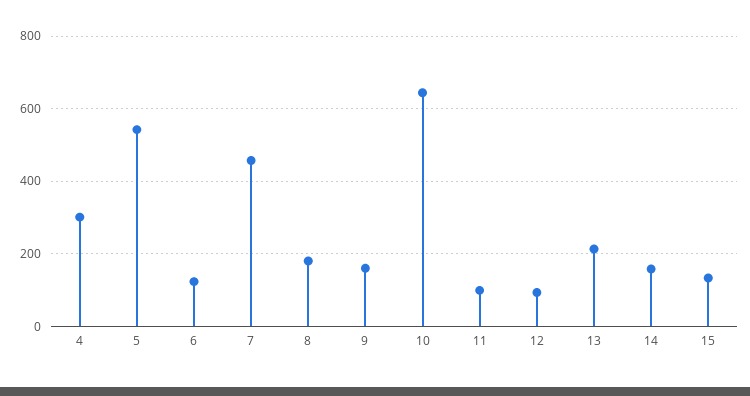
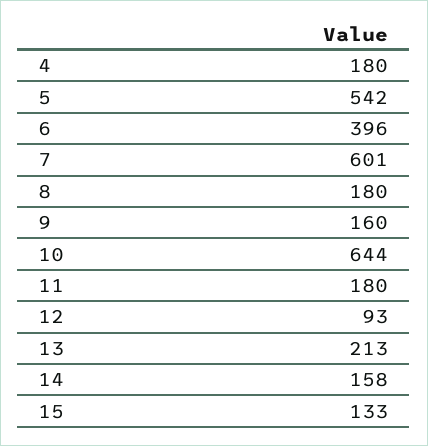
4: 300 -> 180
6: 120 -> 396
7: 460 -> 601
11: 100 -> 180

